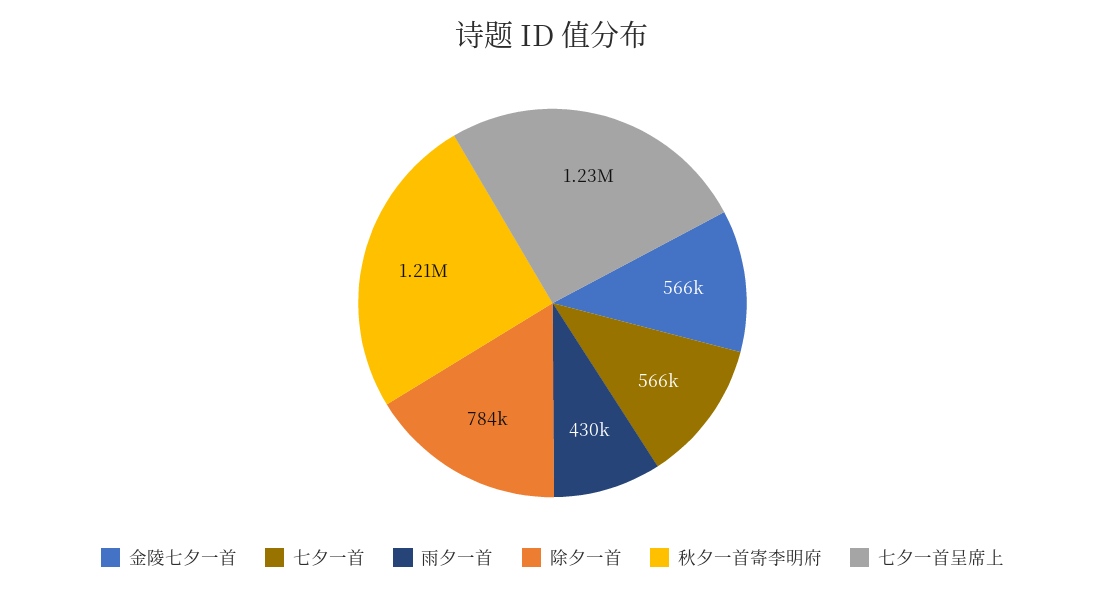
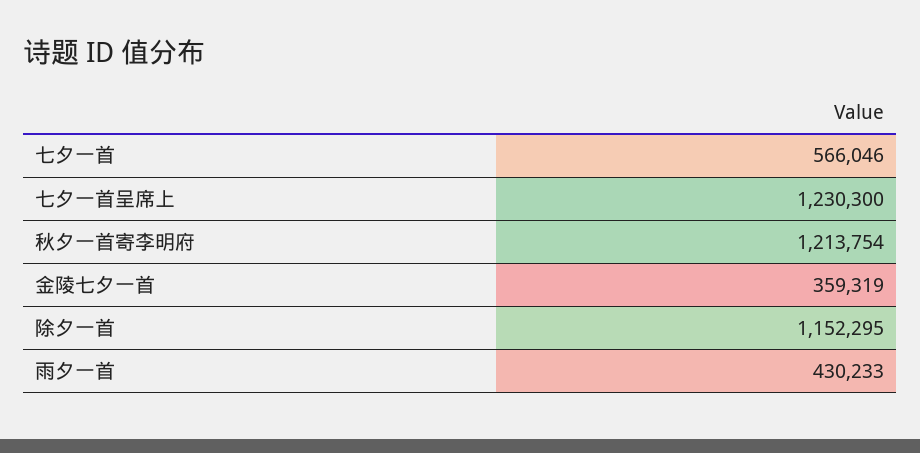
金陵七夕一首: 566000 -> 359319
除夕一首: 784000 -> 1152295

